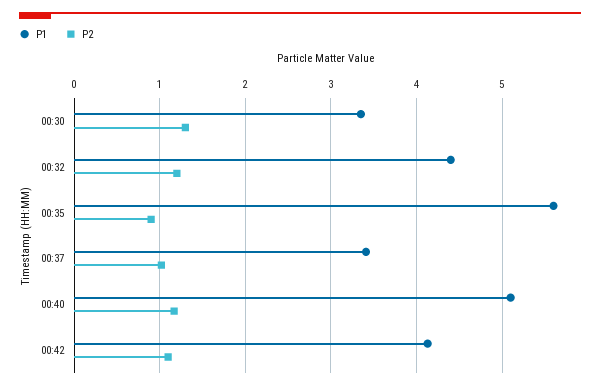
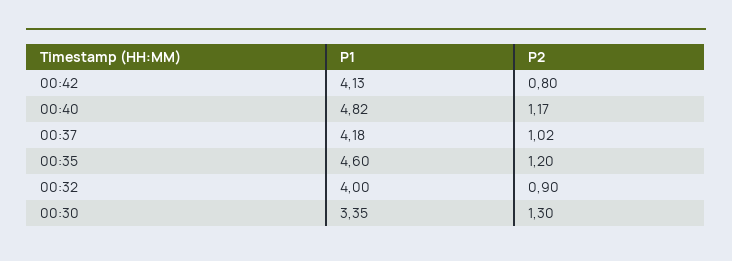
P1, 00:32: 4.4 -> 4
P2, 00:32: 1.2 -> 0.9
P1, 00:35: 5.6 -> 4.6
P2, 00:35: 0.9 -> 1.2
P1, 00:37: 3.4 -> 4.18
P1, 00:40: 5.1 -> 4.82
P2, 00:42: 1.1 -> 0.8

